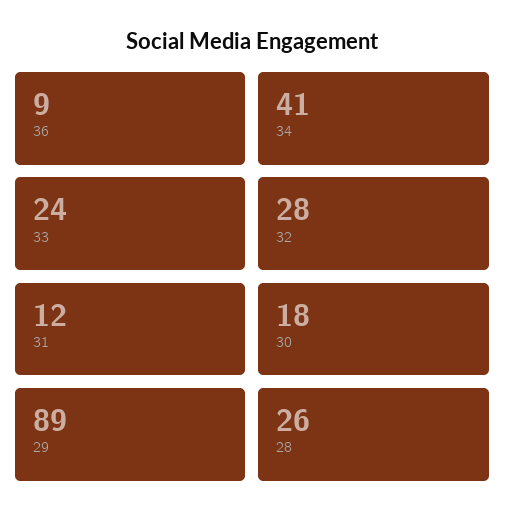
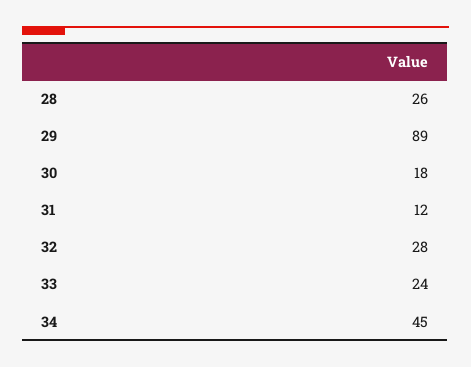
36: 9 -> none
34: 41 -> 45

